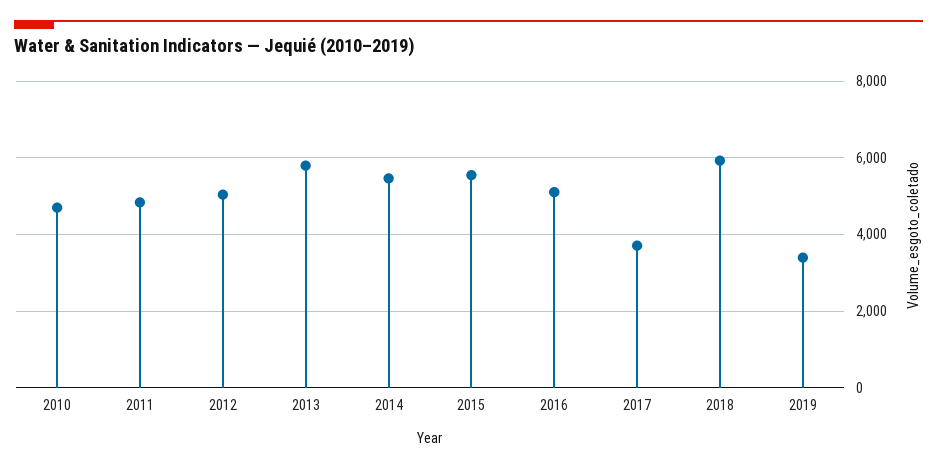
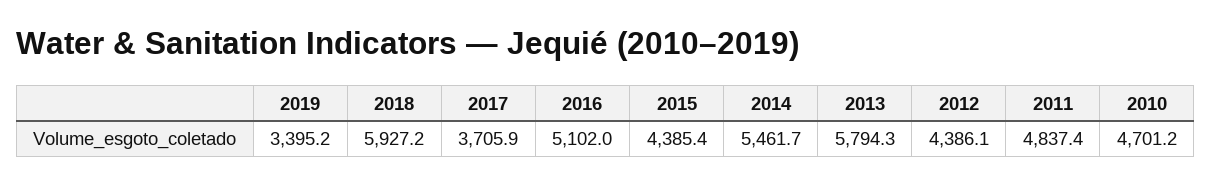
2012: 5000 -> 4386.1
2015: 5600 -> 4385.4

